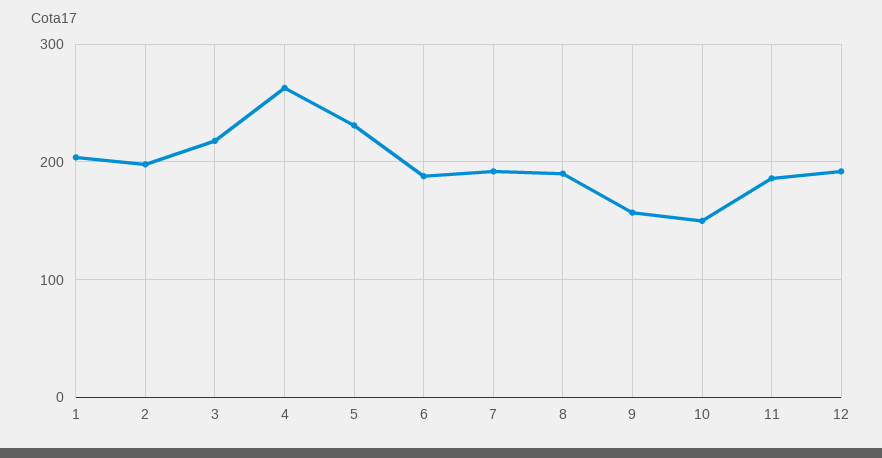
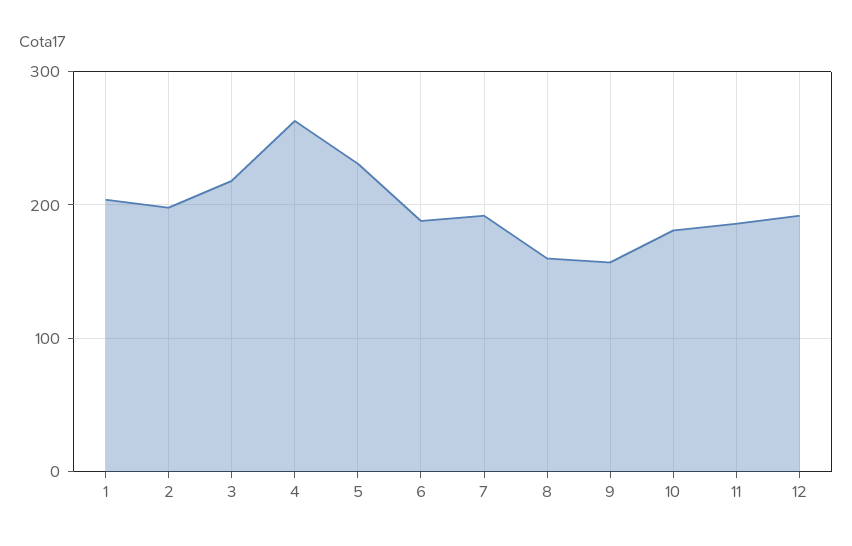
8: 190 -> 160
10: 150 -> 180

